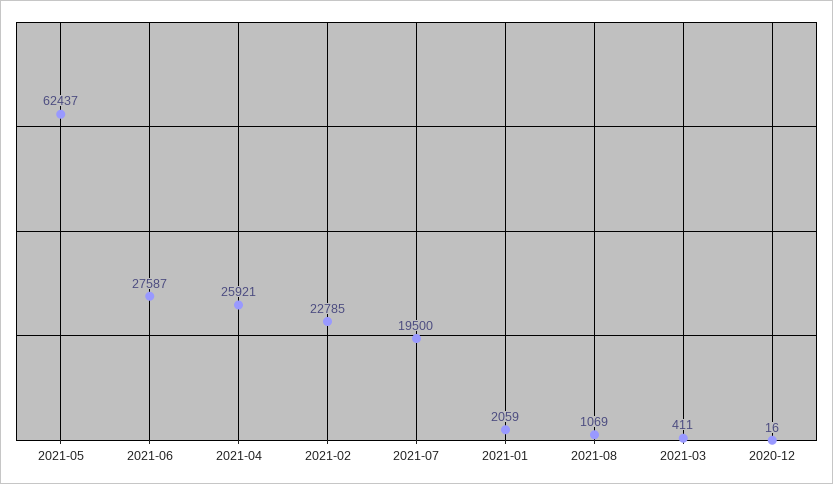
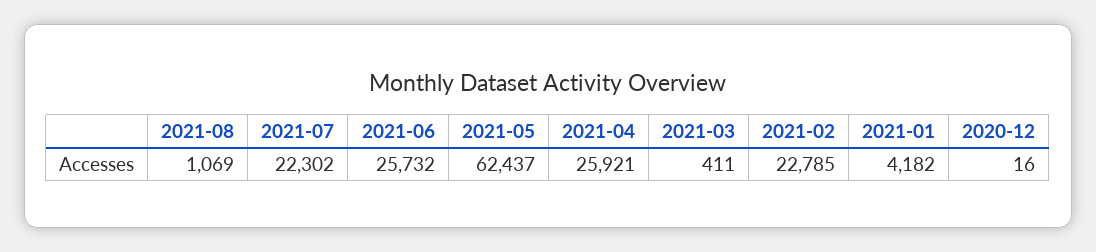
2021-06: 27587 -> 25732
2021-07: 19500 -> 22302
2021-01: 2059 -> 4182

